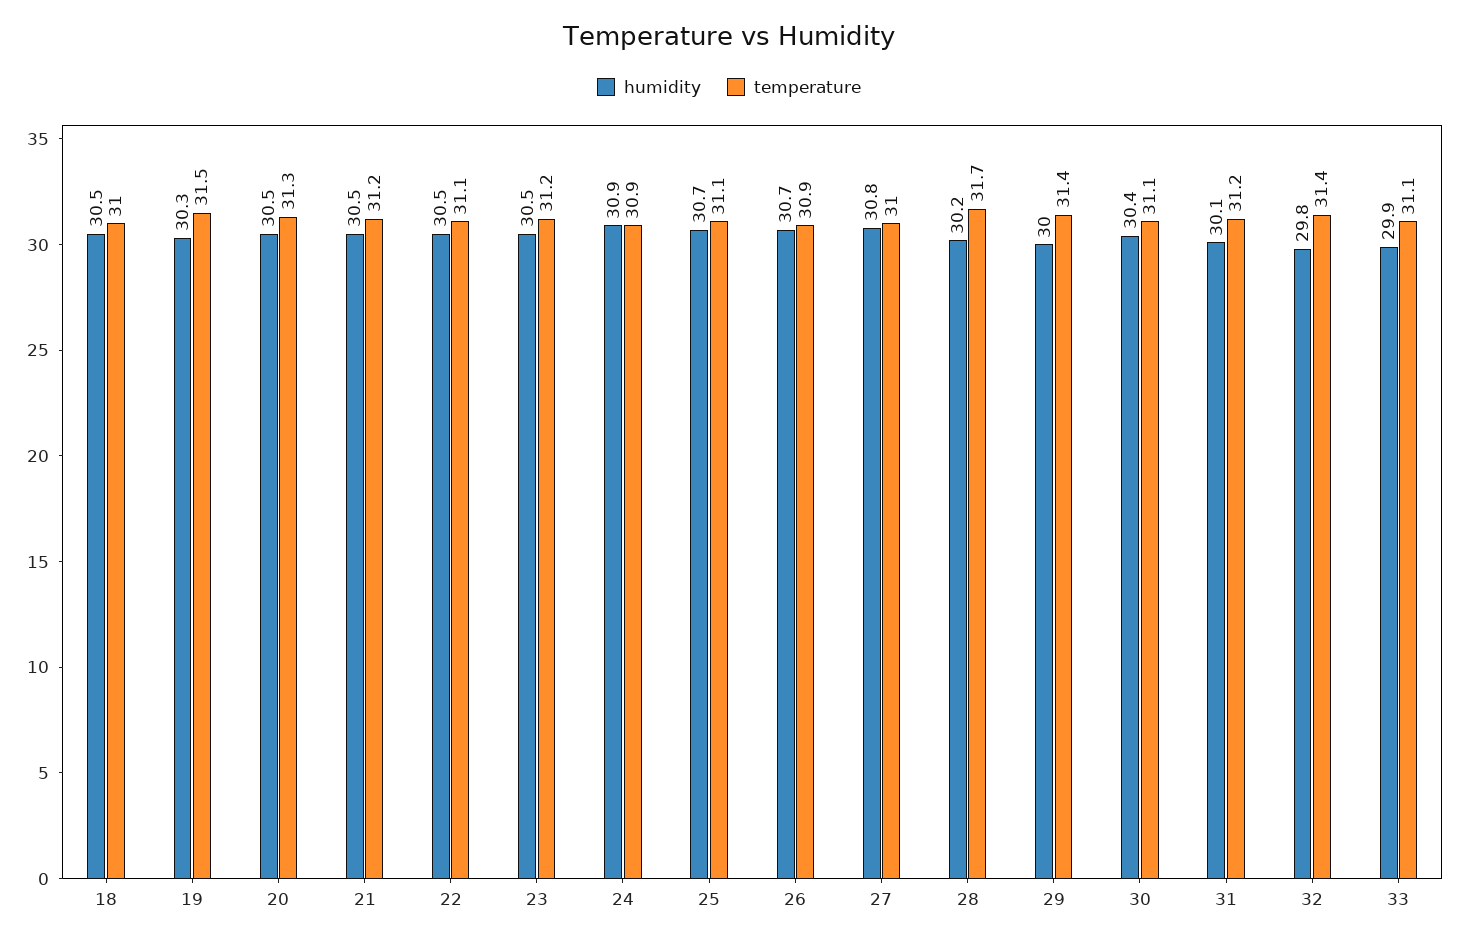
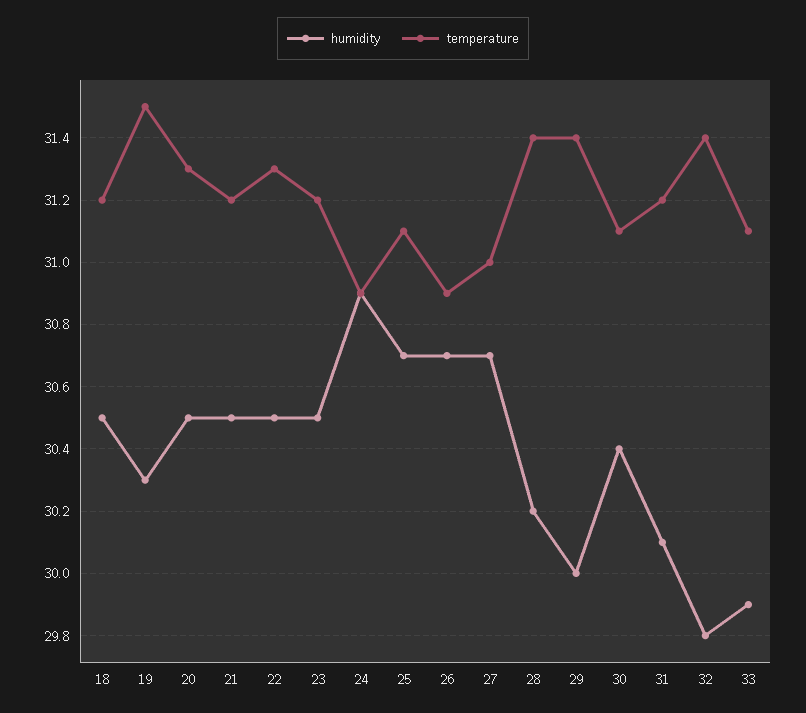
temperature, 18: 31 -> 31.2
temperature, 22: 31.1 -> 31.3
humidity, 27: 30.8 -> 30.7
temperature, 28: 31.7 -> 31.4

